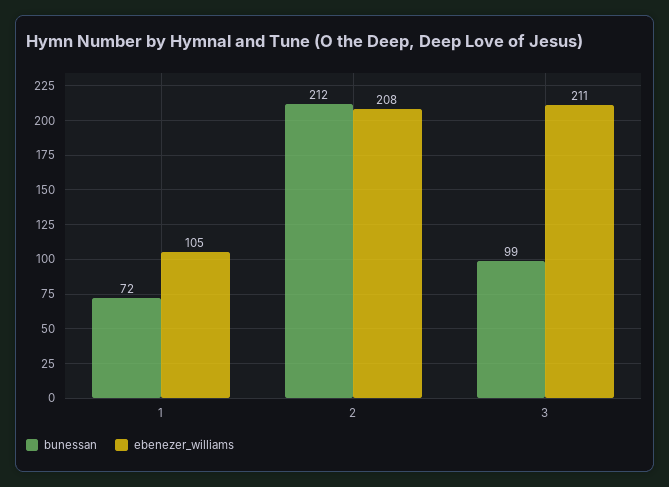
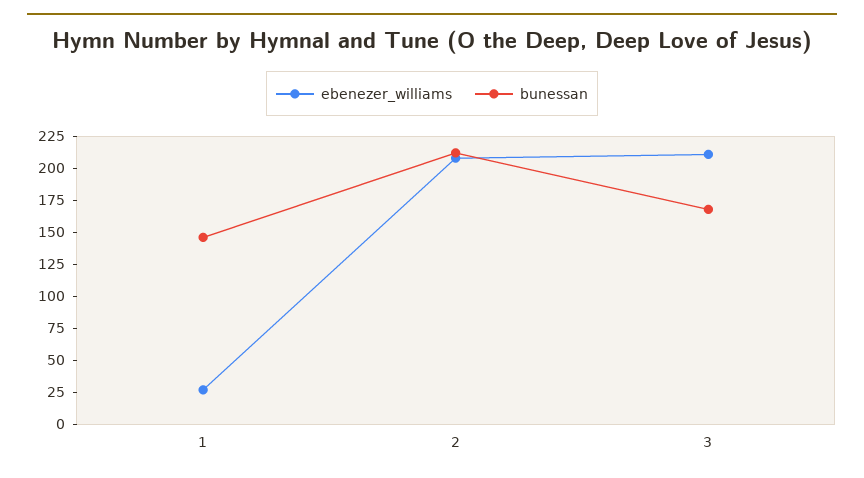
bunessan, 1: 72 -> 150
ebenezer_williams, 1: 105 -> 25
bunessan, 3: 99 -> 175

